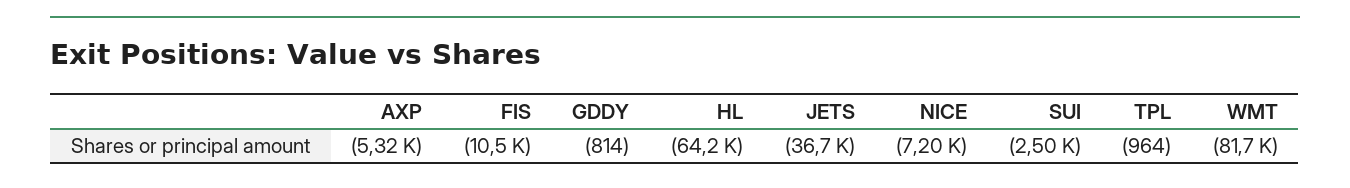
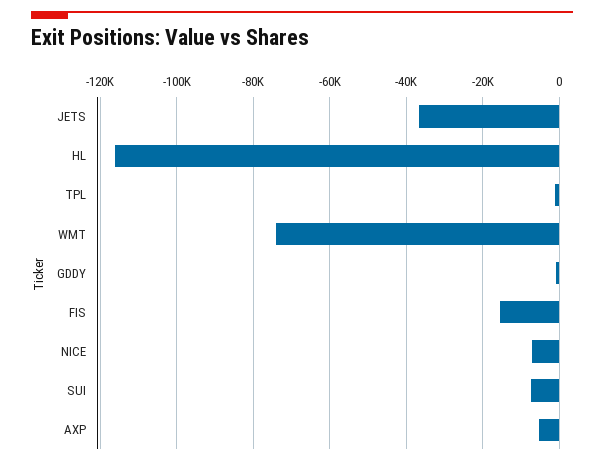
FIS: -10500 -> -16000
HL: -64200 -> -116000
SUI: -2500 -> -8000
WMT: -81700 -> -74000

